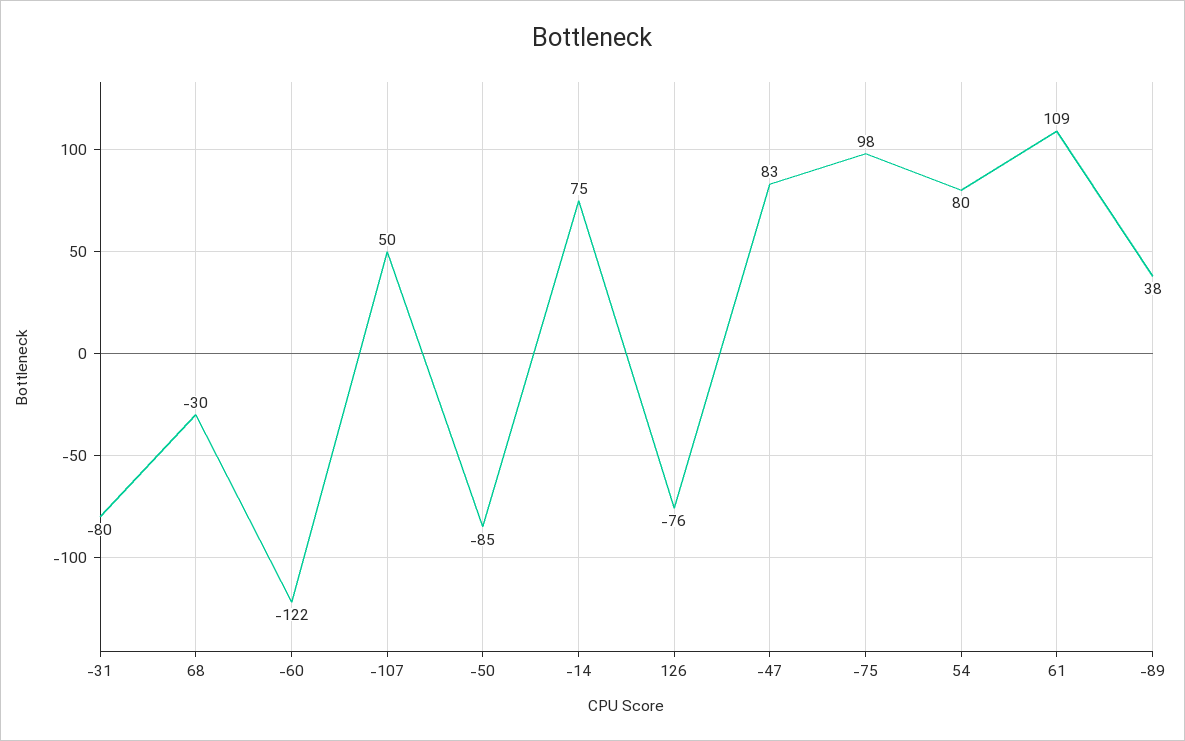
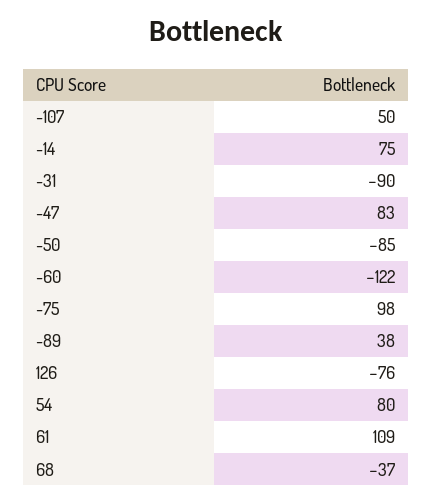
-31: -80 -> -90
68: -30 -> -37

